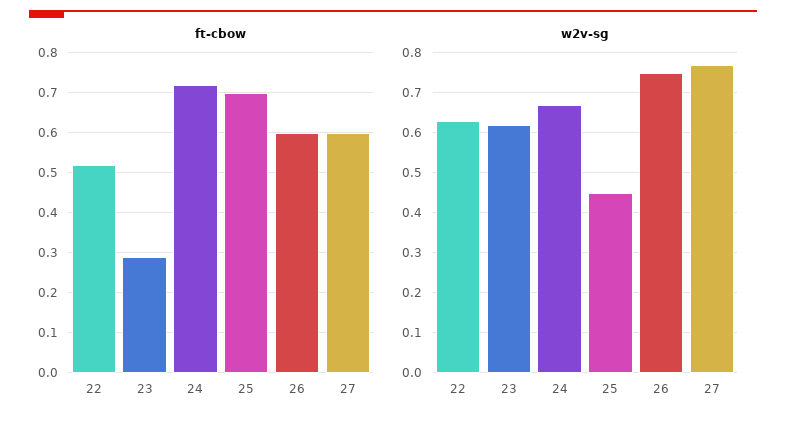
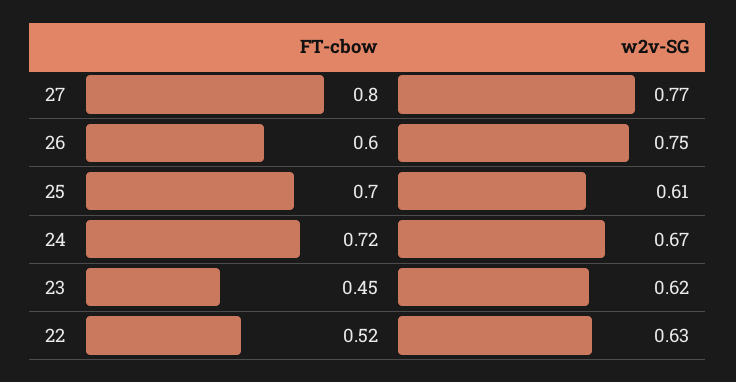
ft-cbow, 23: 0.3 -> 0.45
ft-cbow, 27: 0.6 -> 0.8
w2v-sg, 25: 0.45 -> 0.61

